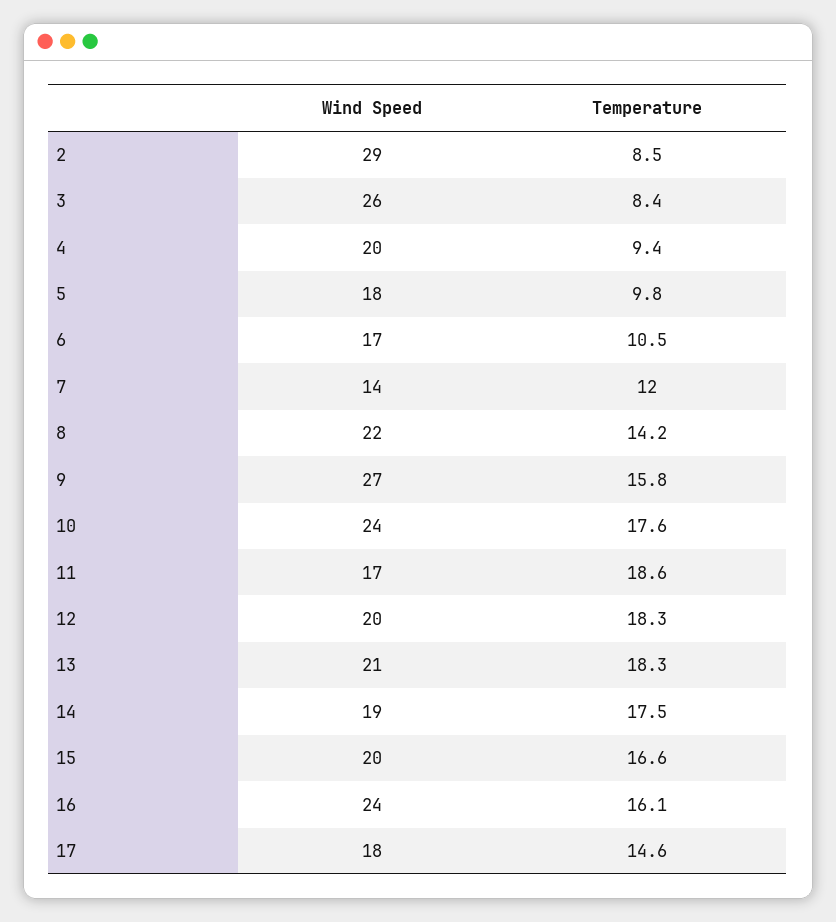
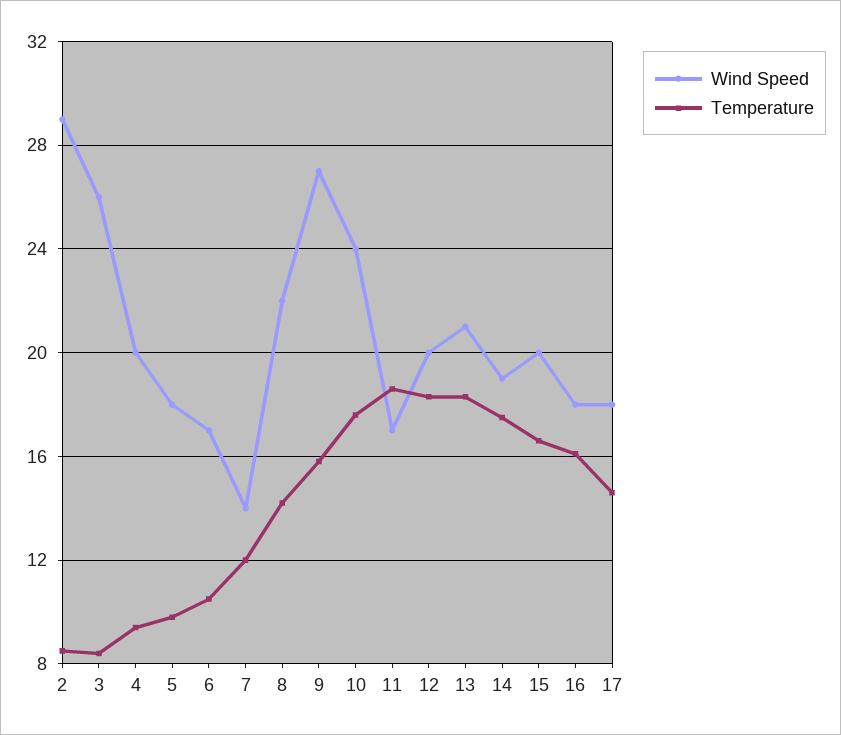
Wind Speed, 16: 24 -> 18

